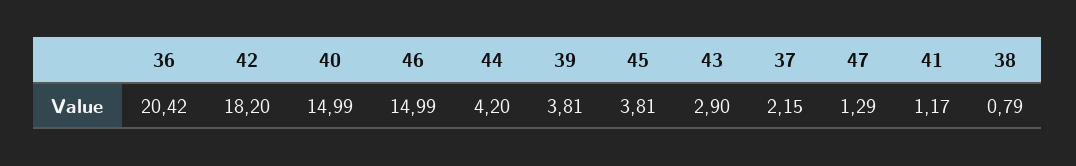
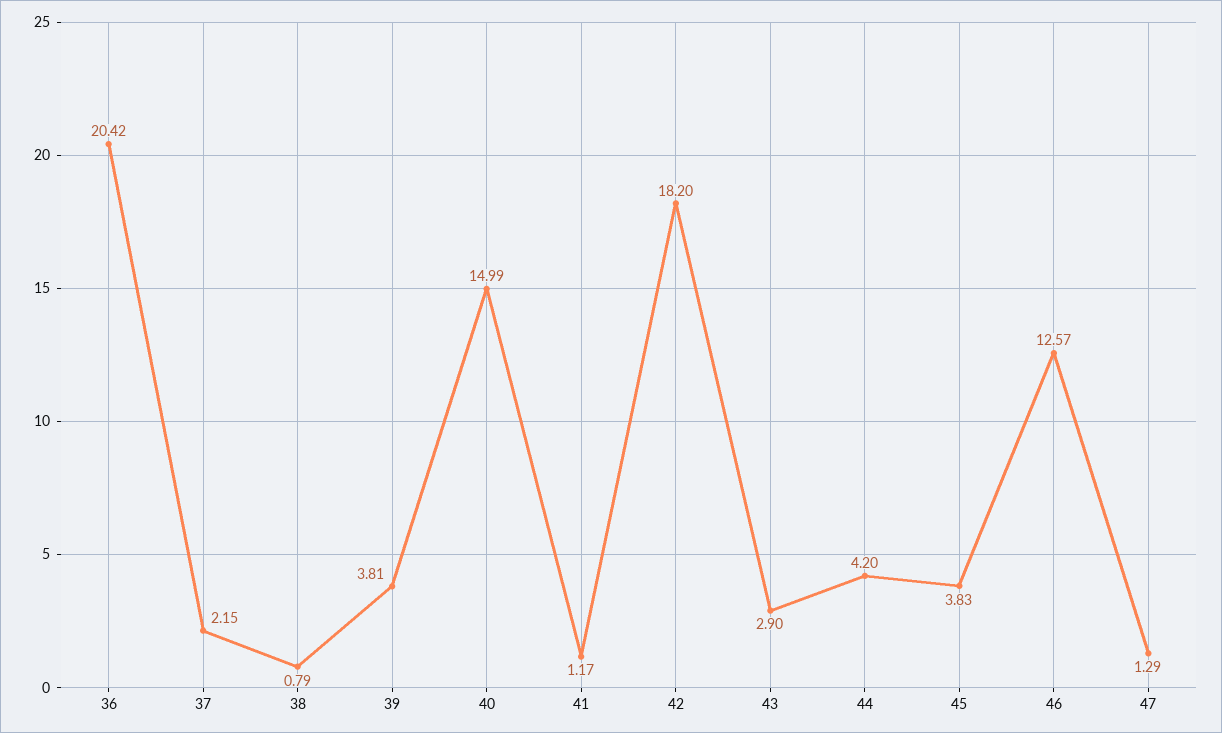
46: 14.99 -> 12.57
45: 3.81 -> 3.83

